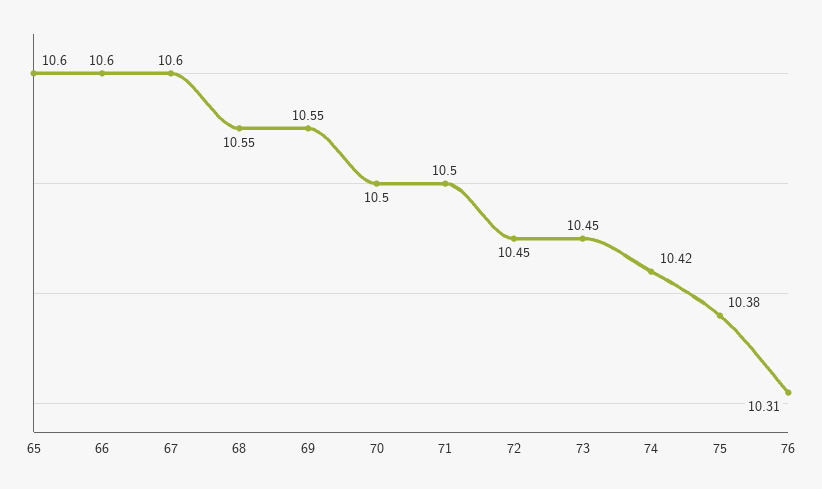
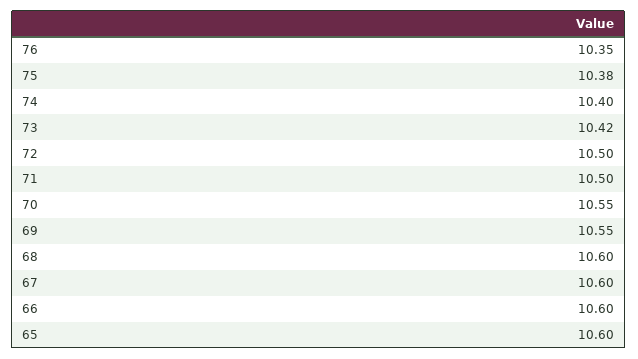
68: 10.55 -> 10.6
70: 10.5 -> 10.55
72: 10.45 -> 10.5
73: 10.45 -> 10.42
74: 10.42 -> 10.4
76: 10.31 -> 10.35

